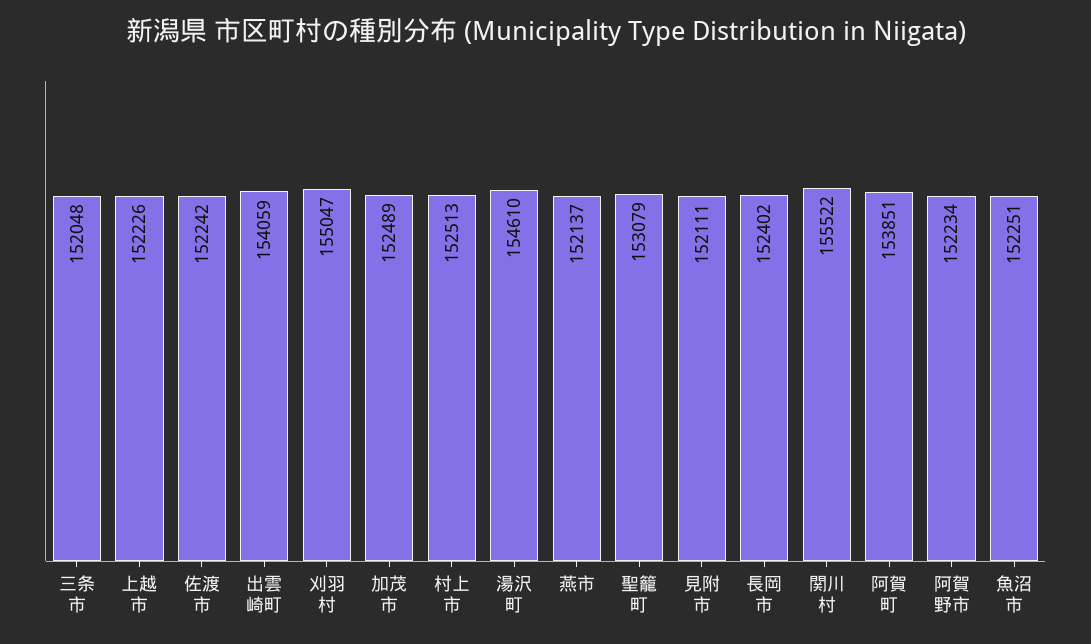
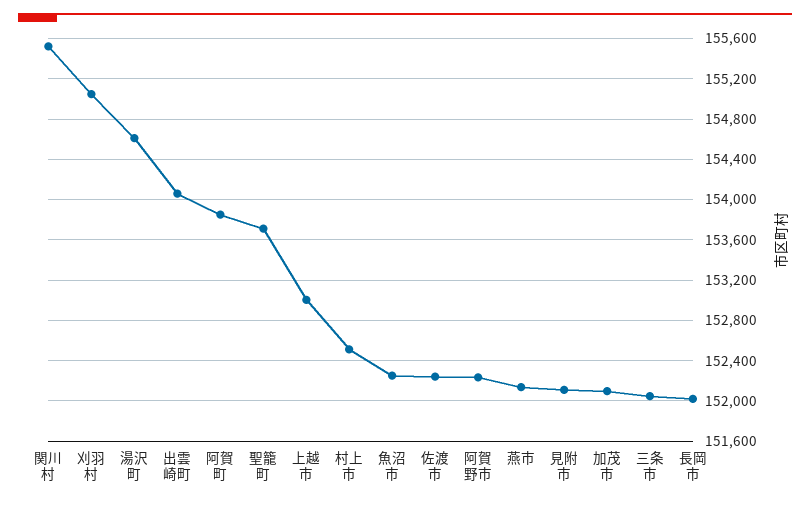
上越市: 152226 -> 153000
加茂市: 152489 -> 152100
聖籠町: 153079 -> 153700
長岡市: 152402 -> 152000

